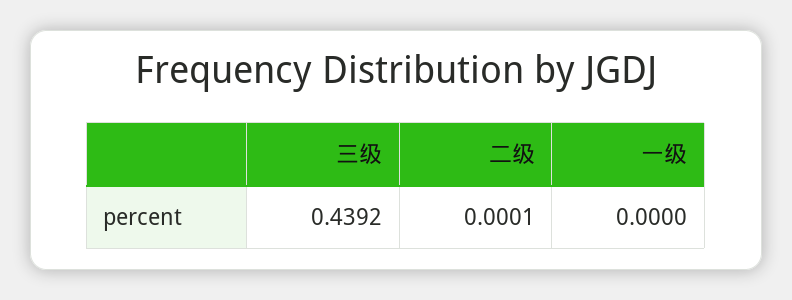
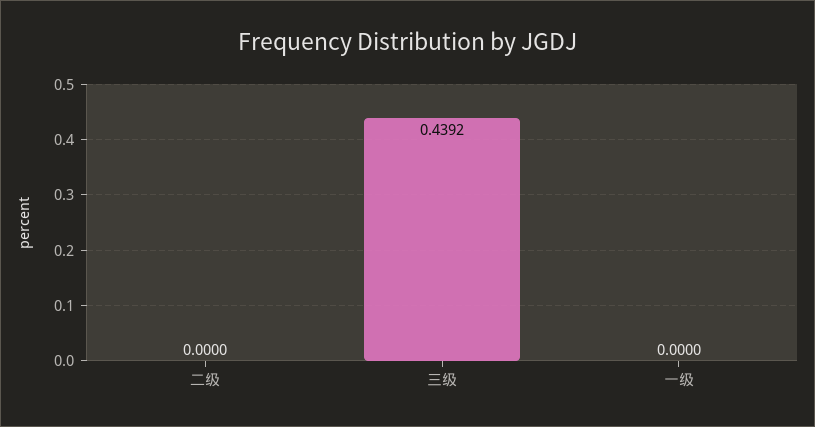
二级: 0.0001 -> 0

